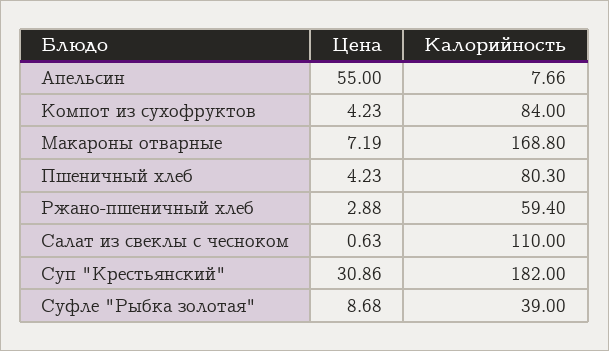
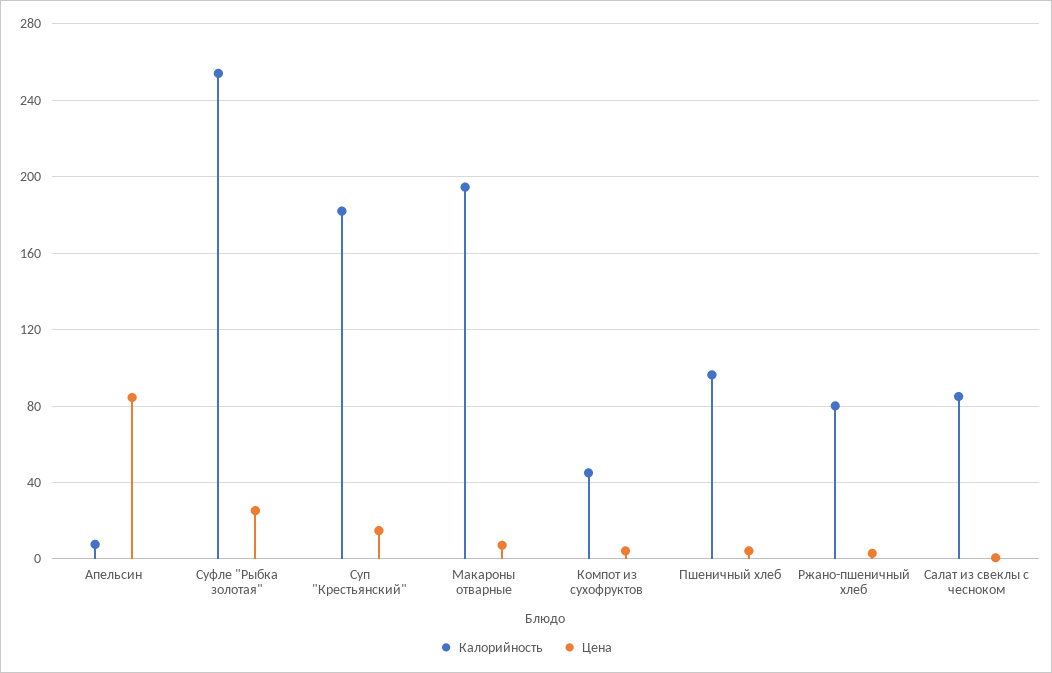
Цена, Апельсин: 55 -> 85
Калорийность, Компот из сухофруктов: 84 -> 45
Калорийность, Макароны отварные: 168.8 -> 195
Калорийность, Пшеничный хлеб: 80.3 -> 95
Калорийность, Ржано-пшеничный хлеб: 59.4 -> 80
Калорийность, Салат из свеклы с чесноком: 110 -> 85
Цена, Суп "Крестьянский": 30.86 -> 15
Цена, Суфле "Рыбка золотая": 8.68 -> 25
Калорийность, Суфле "Рыбка золотая": 39 -> 255

